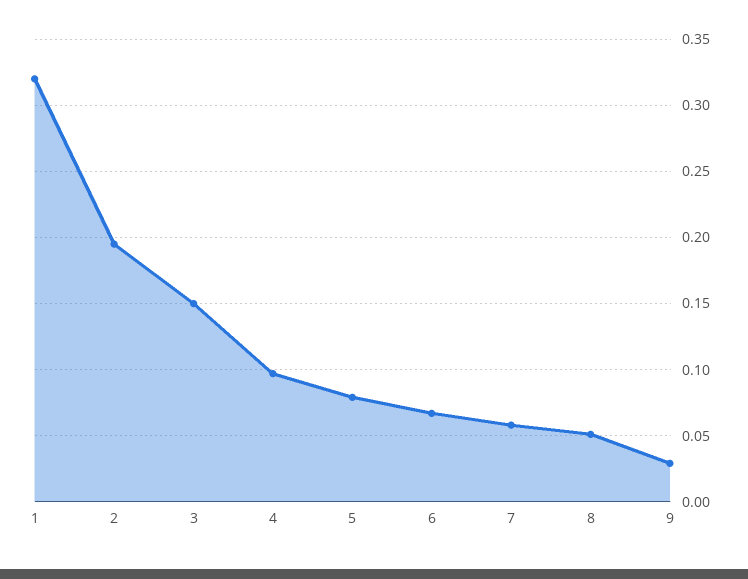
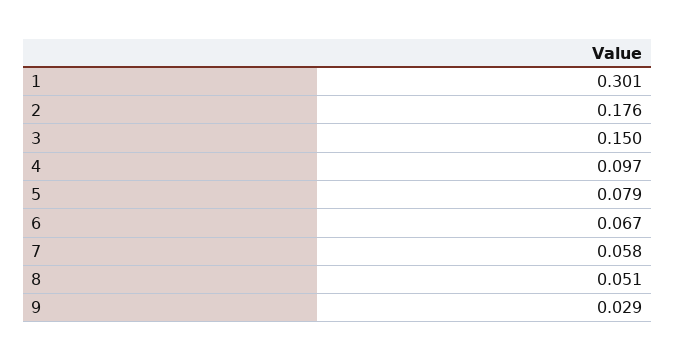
1: 0.32 -> 0.301
2: 0.195 -> 0.176

